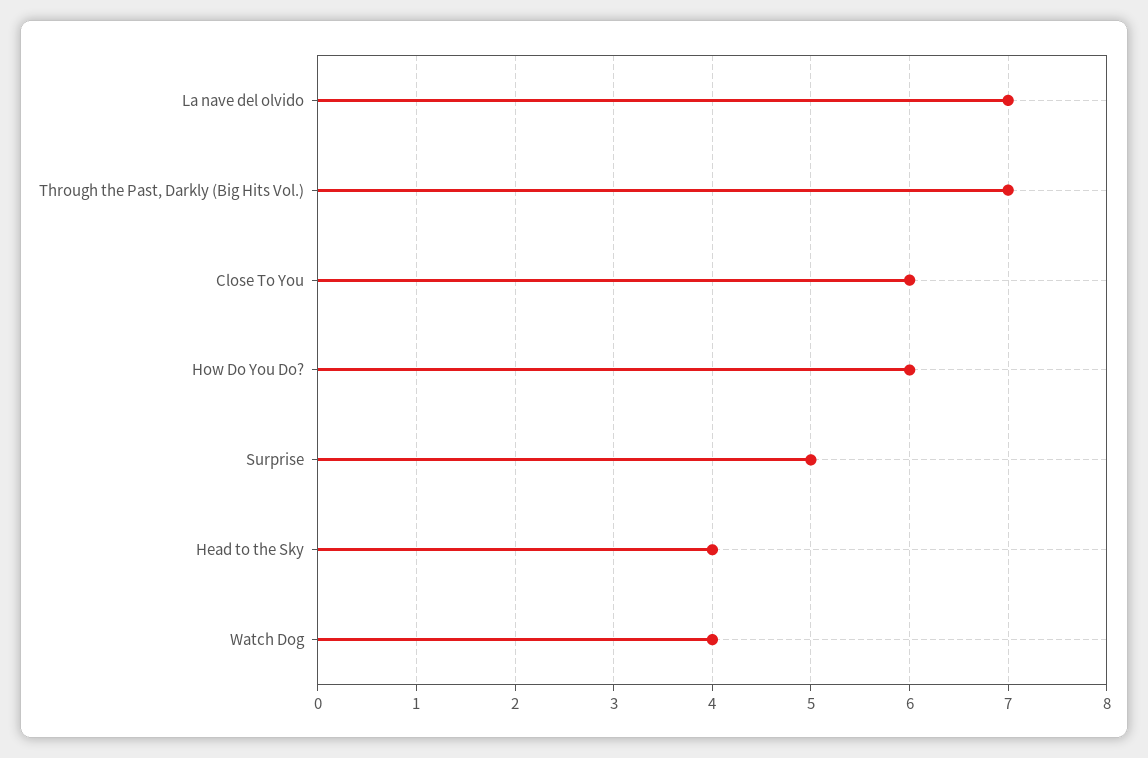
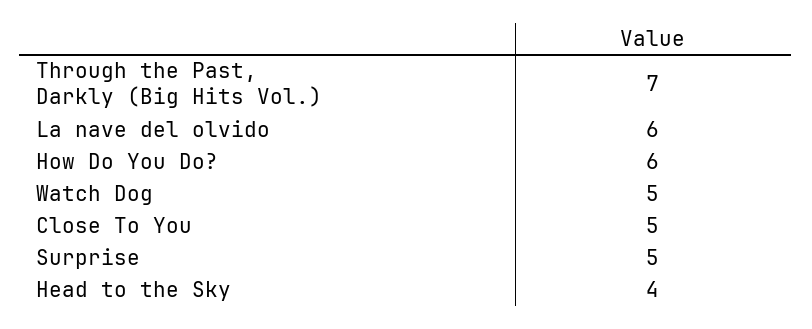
La nave del olvido: 7 -> 6
Close To You: 6 -> 5
Watch Dog: 4 -> 5

